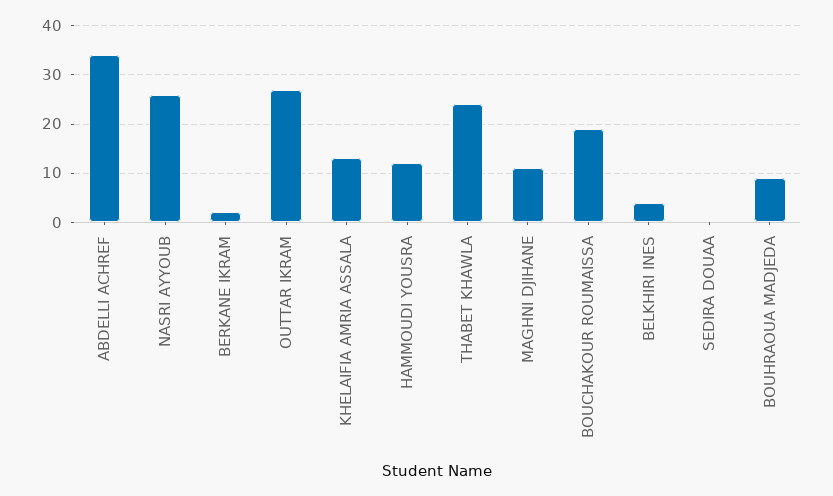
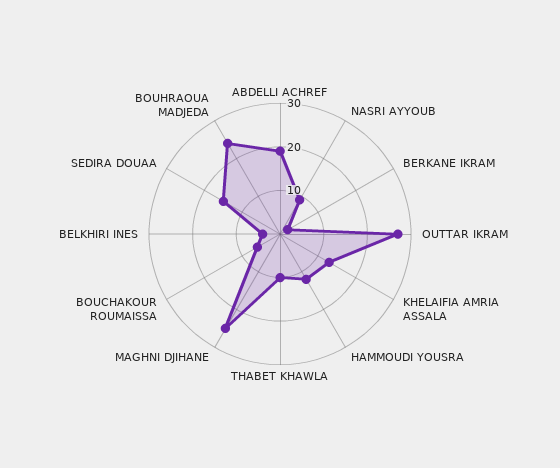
ABDELLI ACHREF: 35 -> 20
NASRI AYYOUB: 25 -> 10
THABET KHAWLA: 25 -> 10
MAGHNI DJIHANE: 10 -> 25
BOUCHAKOUR ROUMAISSA: 20 -> 5
SEDIRA DOUAA: 0 -> 15
BOUHRAOUA MADJEDA: 10 -> 25

